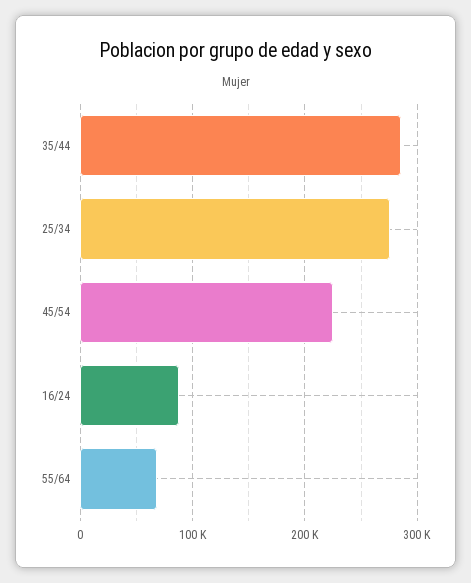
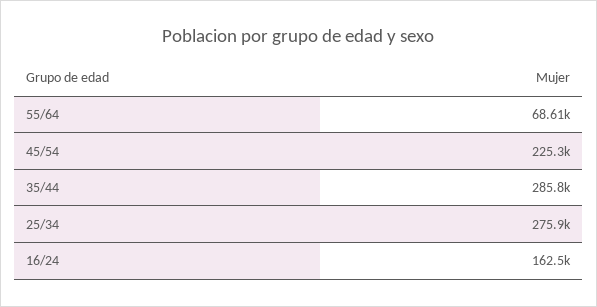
16/24: 90000 -> 162500

